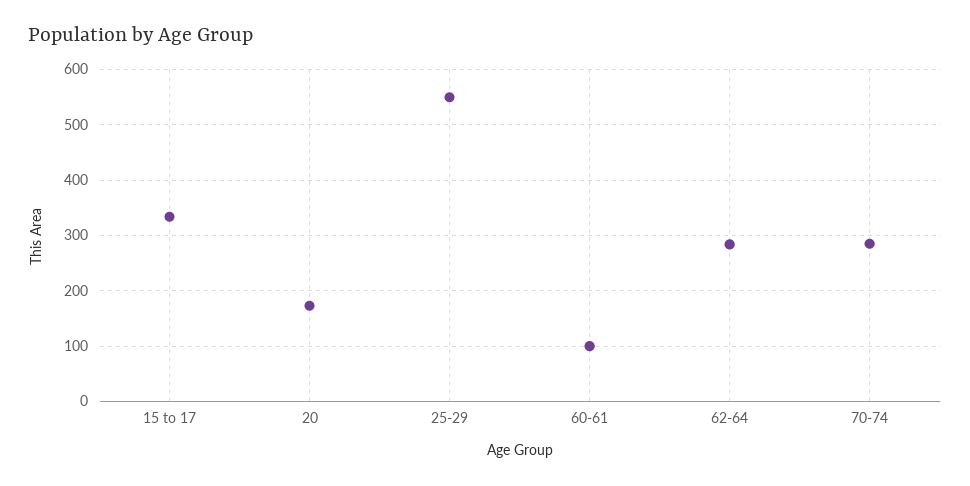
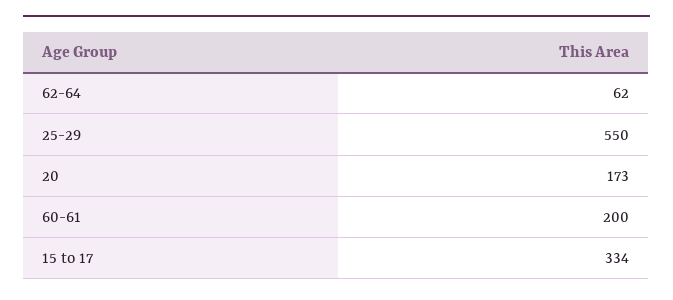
60-61: 100 -> 200
62-64: 280 -> 62
70-74: 280 -> none

